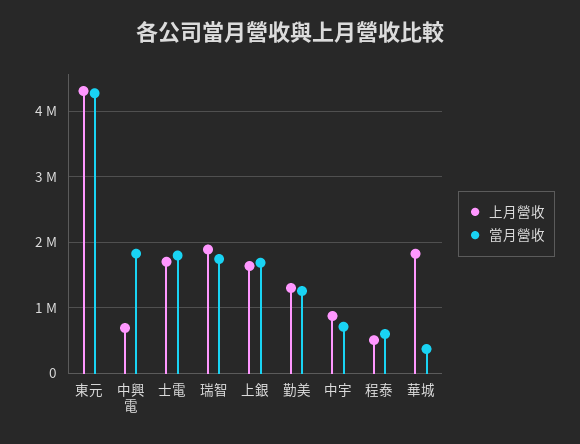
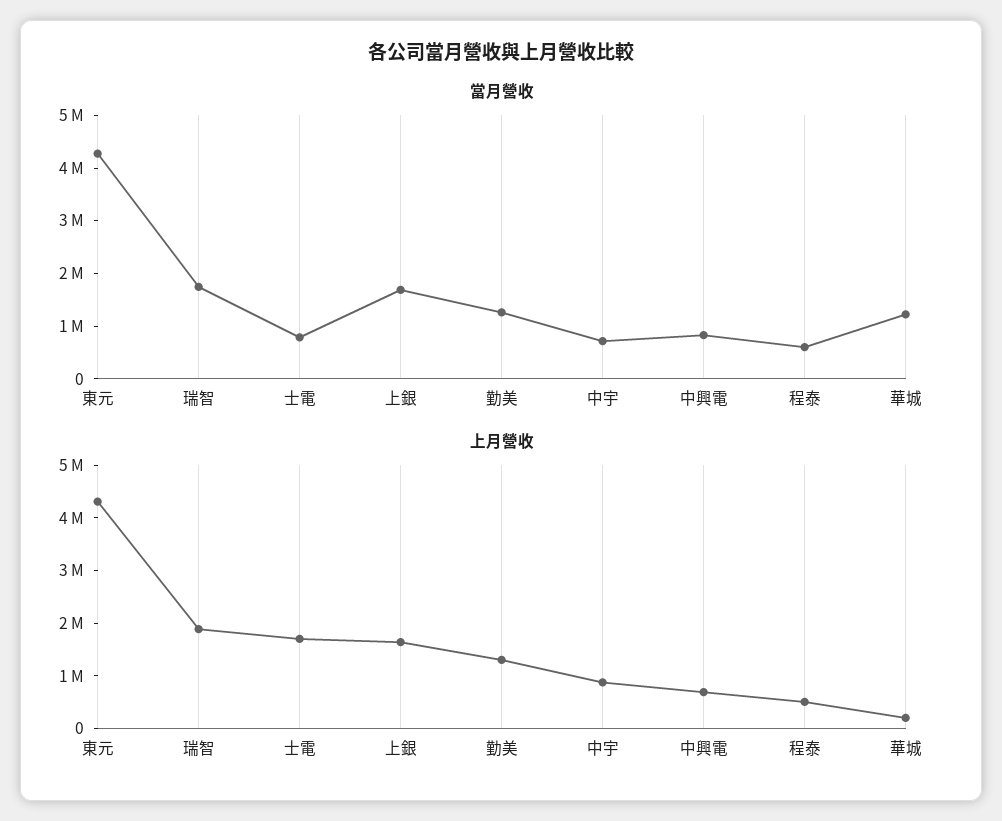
當月營收, 中興電: 1800000 -> 800000
當月營收, 士電: 1800000 -> 800000
上月營收, 華城: 1800000 -> 200000
當月營收, 華城: 400000 -> 1200000

